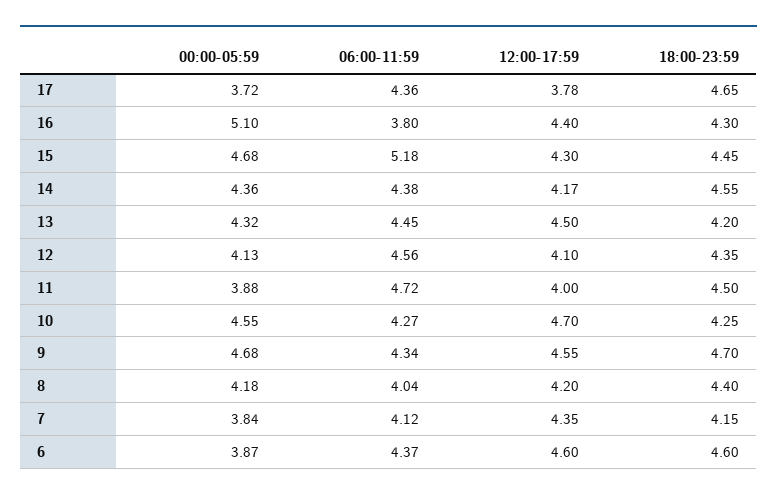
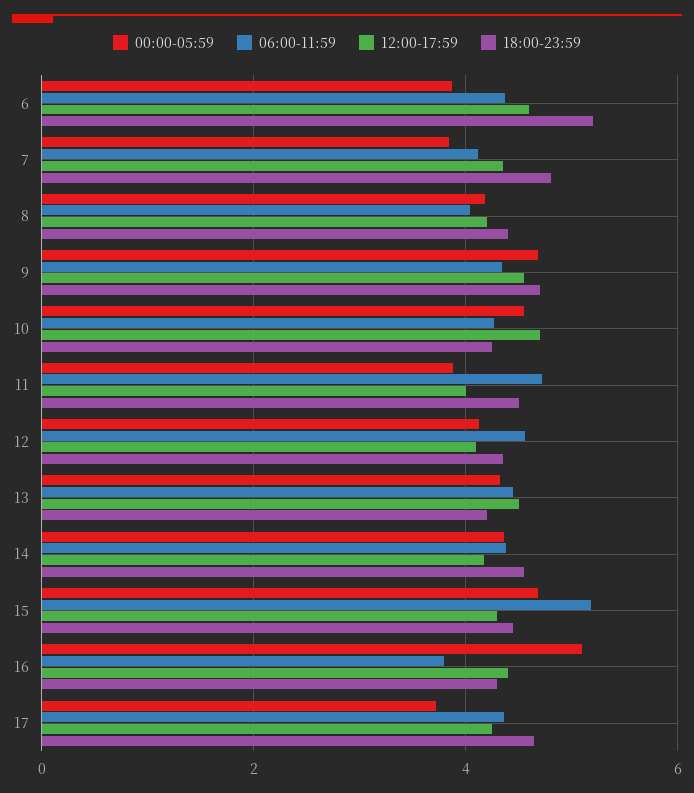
12:00-17:59, 17: 3.78 -> 4.2
18:00-23:59, 7: 4.15 -> 4.8
18:00-23:59, 6: 4.6 -> 5.2

